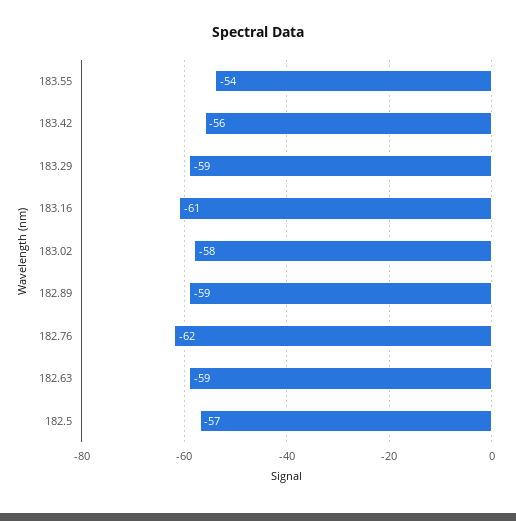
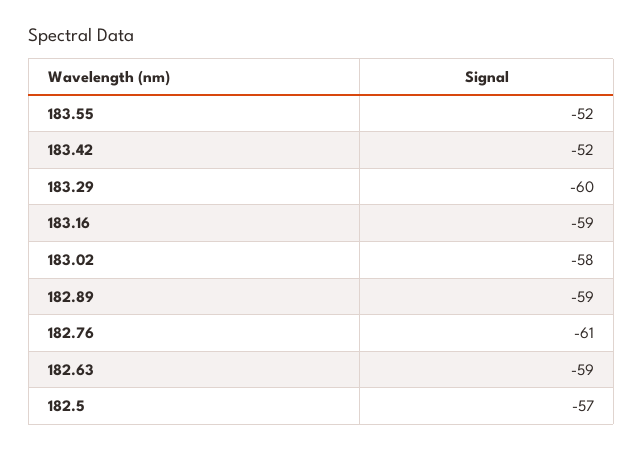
183.55: -54 -> -52
183.42: -56 -> -52
183.29: -59 -> -60
183.16: -61 -> -59
182.76: -62 -> -61

